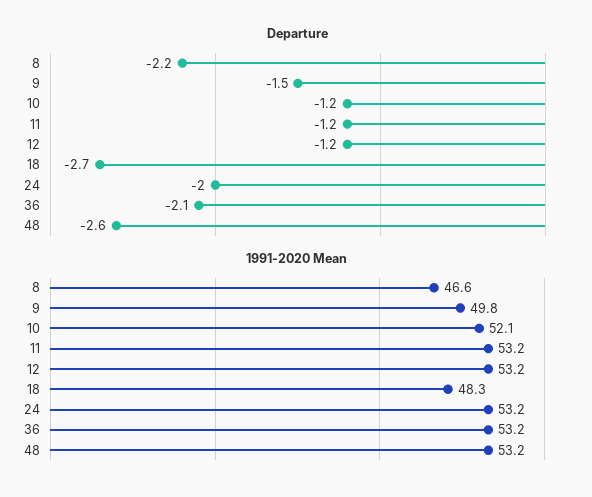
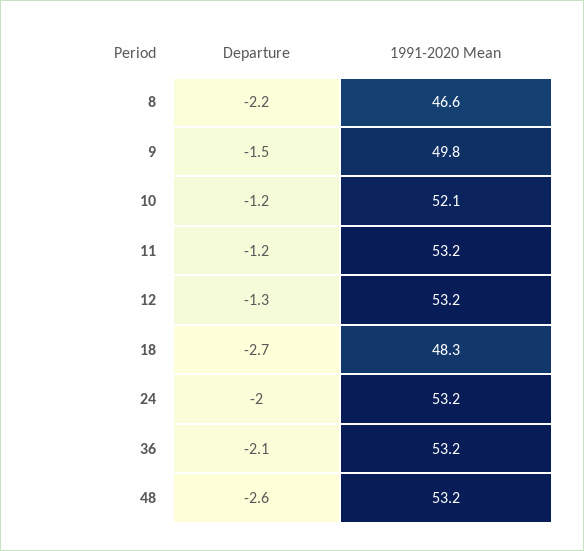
Departure, 12: -1.2 -> -1.3

